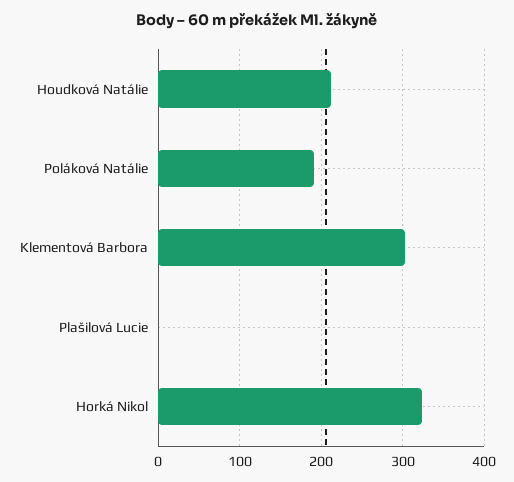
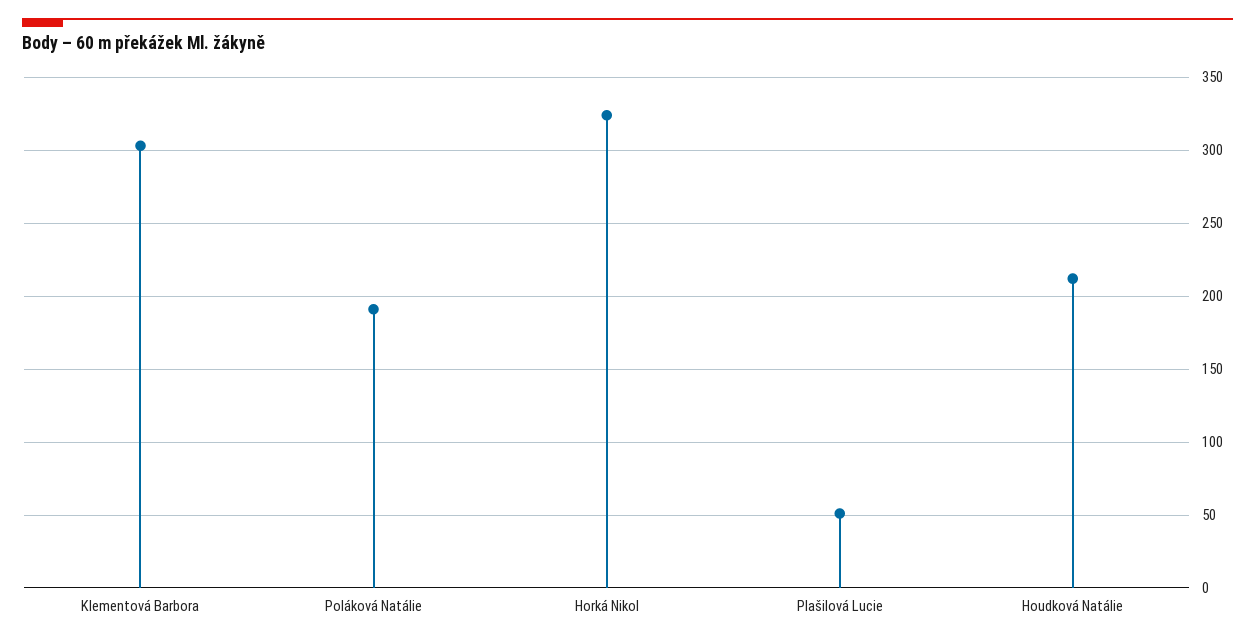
Plašilová Lucie: 0 -> 50

